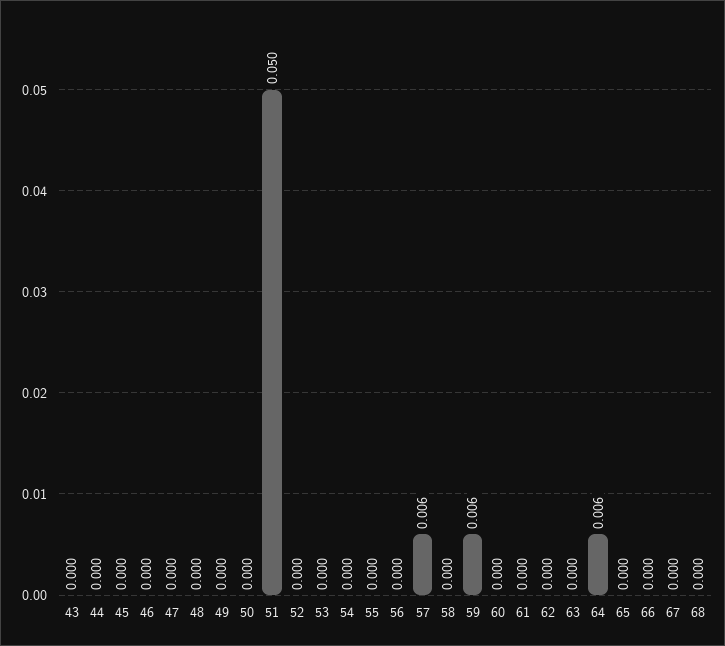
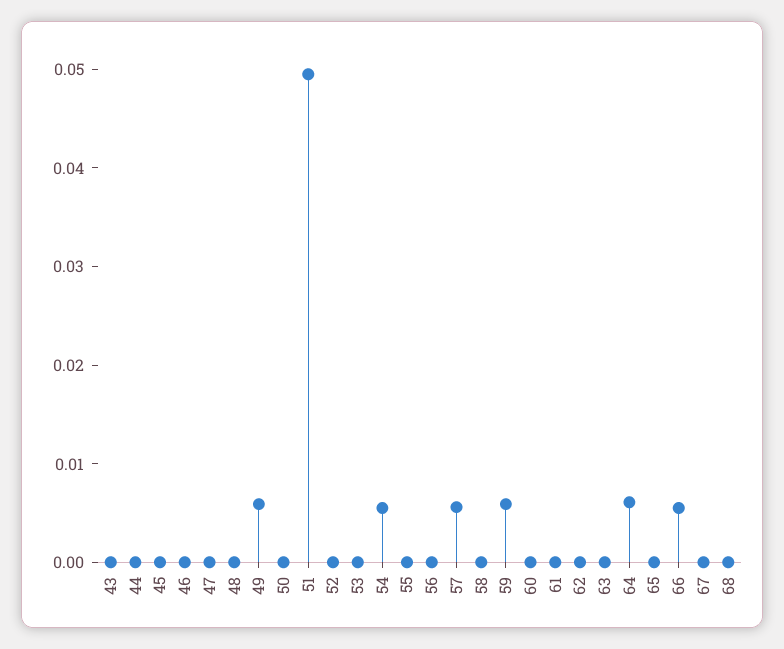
49: 0 -> 0.006
54: 0 -> 0.006
66: 0 -> 0.006

